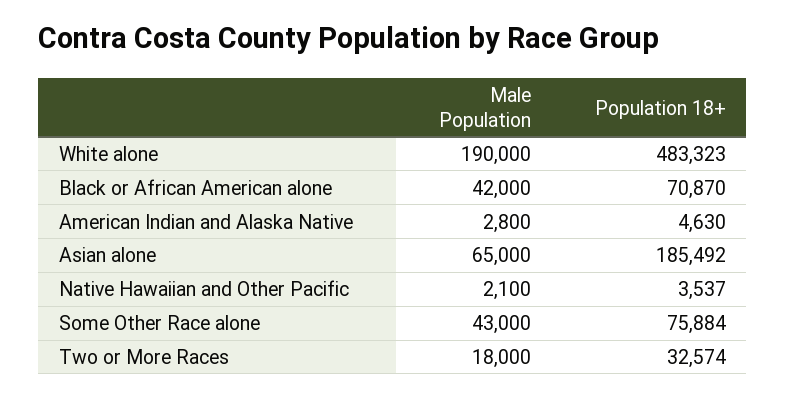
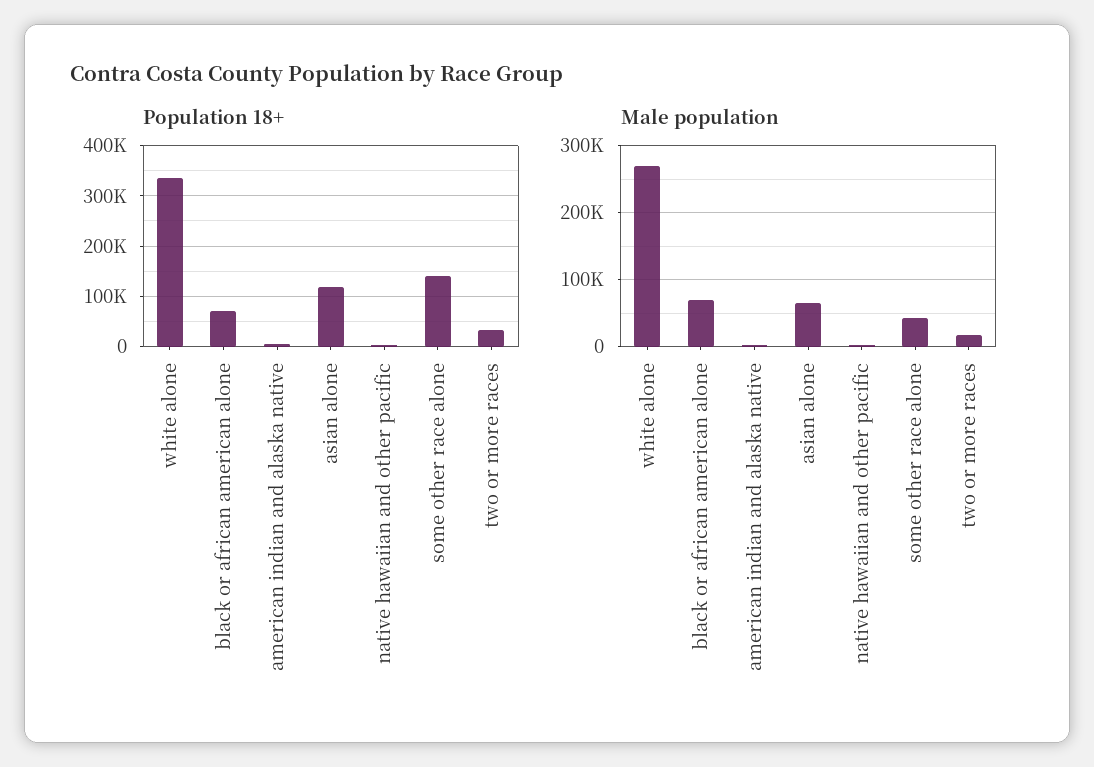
Male Population, White alone: 190000 -> 270000
Population 18+, White alone: 483323 -> 340000
Male Population, Black or African American alone: 42000 -> 70000
Population 18+, Asian alone: 185492 -> 120000
Population 18+, Some Other Race alone: 75884 -> 140000

